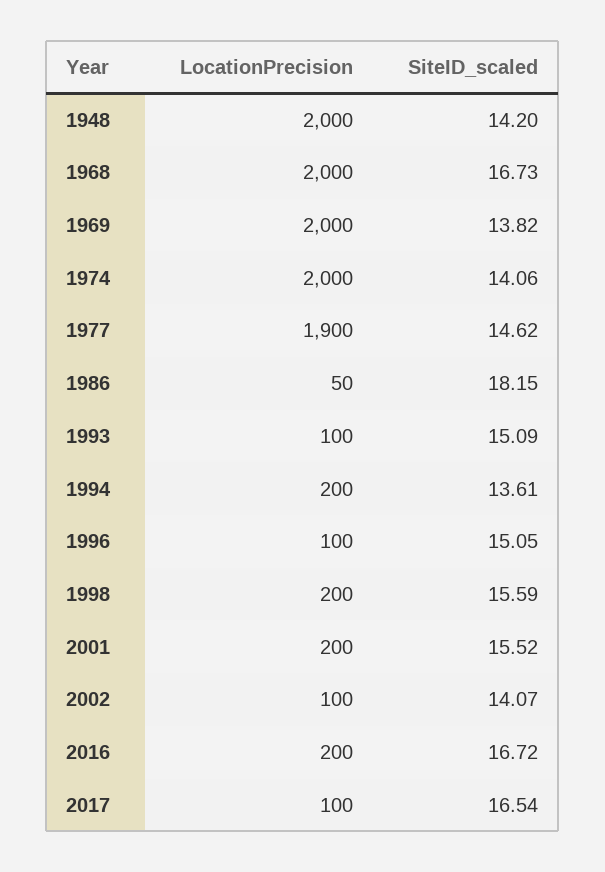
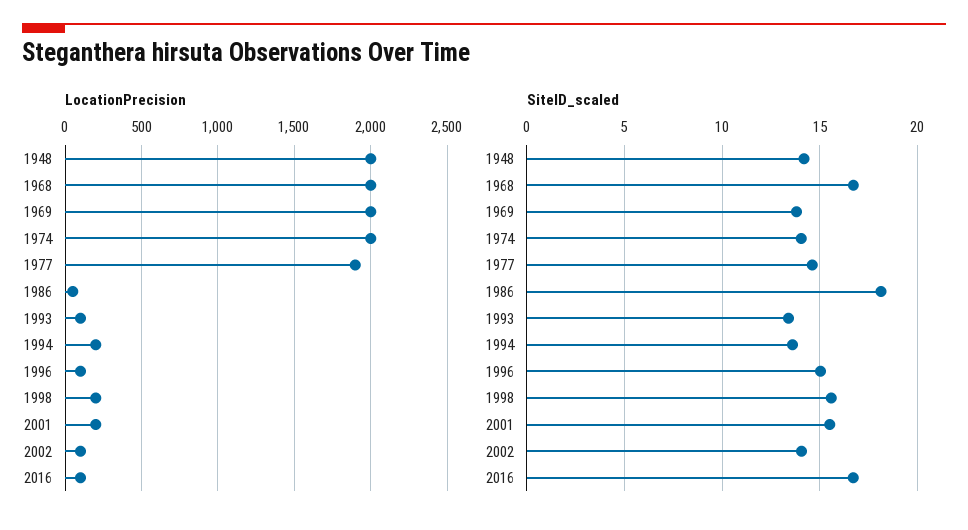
SiteID_scaled, 1993: 15.09 -> 13.5
LocationPrecision, 2016: 200 -> 100
LocationPrecision, 2017: 100 -> none
SiteID_scaled, 2017: 16.54 -> none

